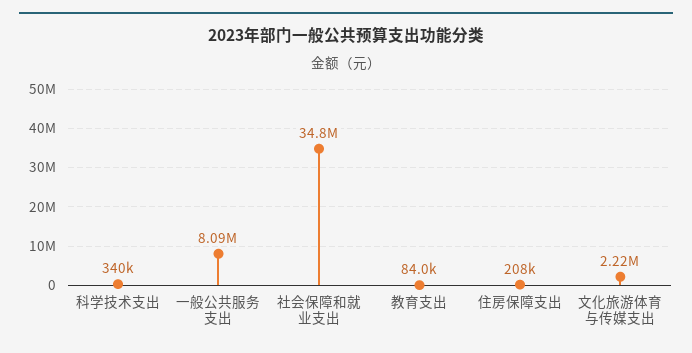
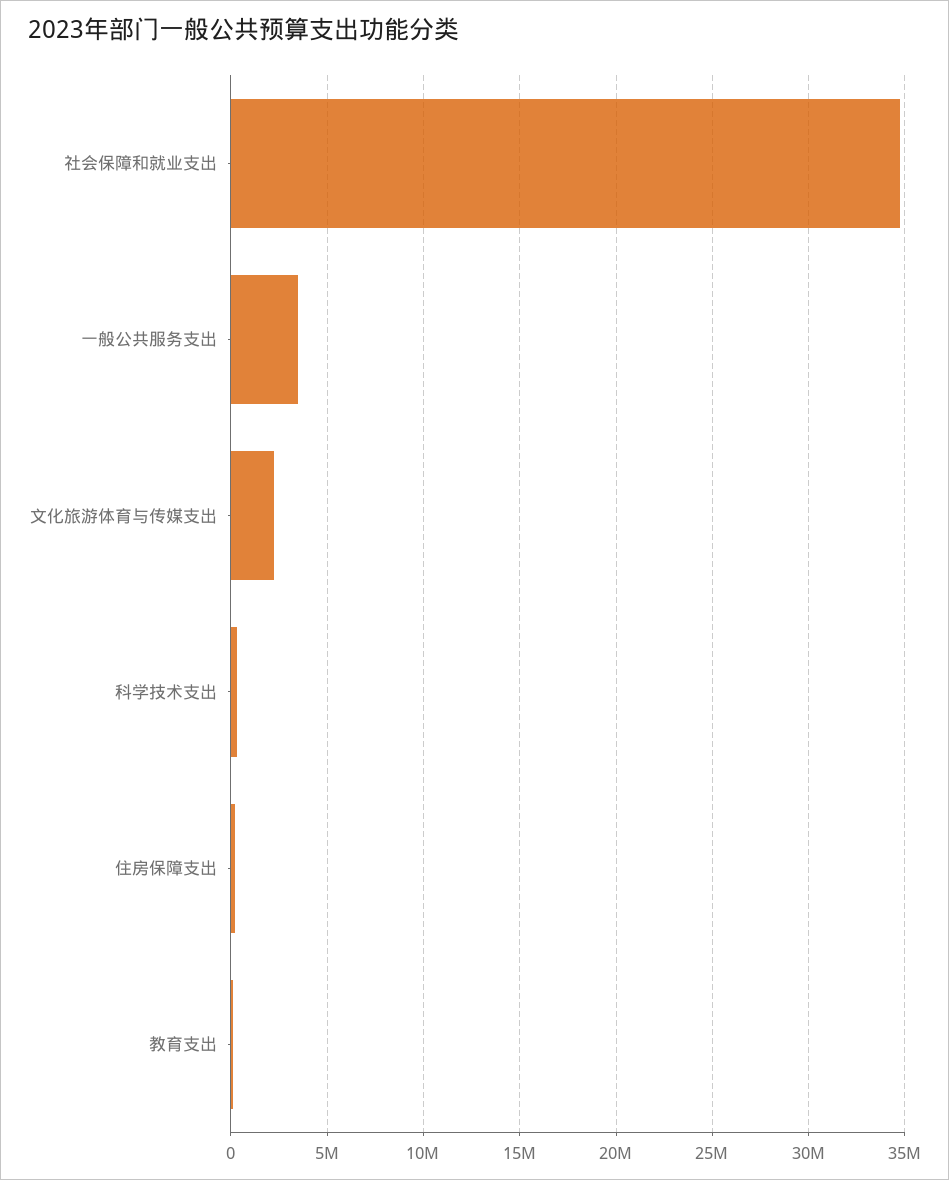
一般公共服务支出: 8090000 -> 3500000

